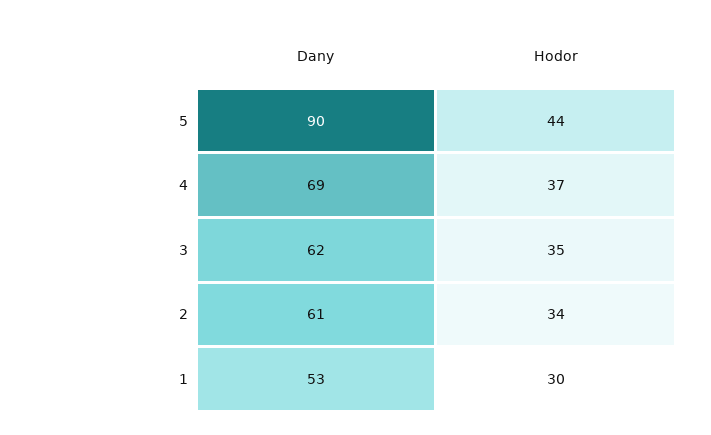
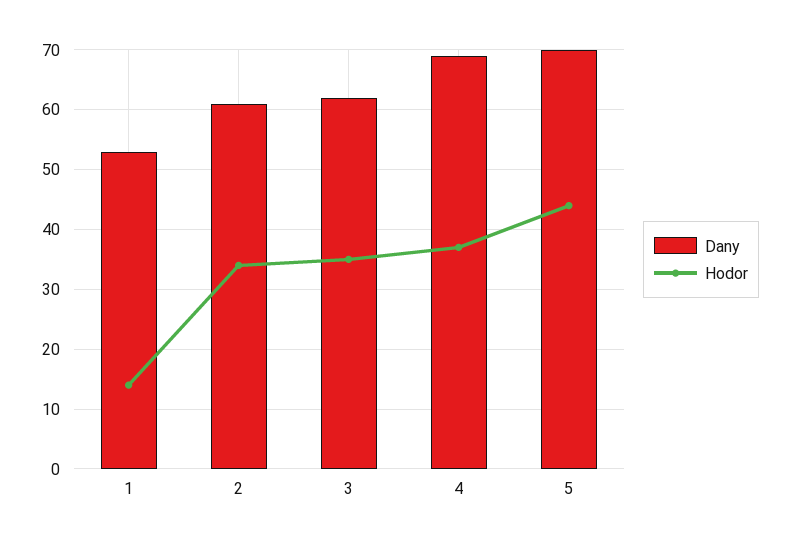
Dany, 5: 90 -> 70
Hodor, 1: 30 -> 15

